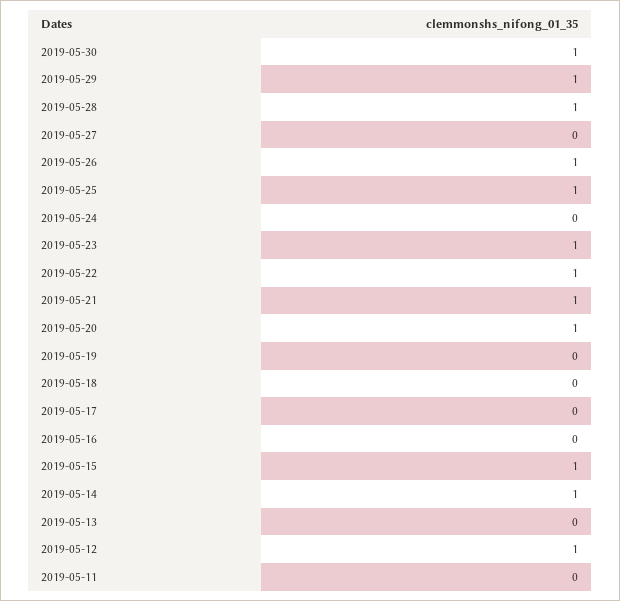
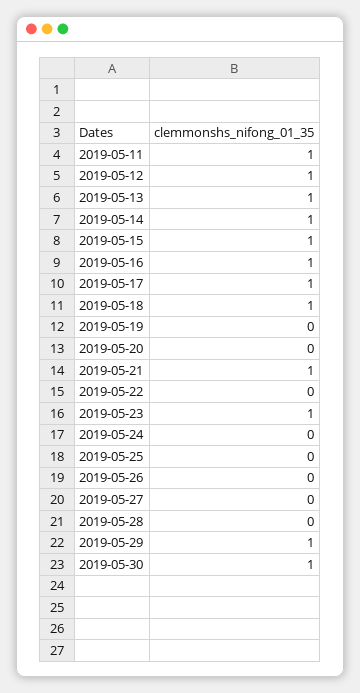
2019-05-28: 1 -> 0
2019-05-26: 1 -> 0
2019-05-25: 1 -> 0
2019-05-22: 1 -> 0
2019-05-20: 1 -> 0
2019-05-18: 0 -> 1
2019-05-17: 0 -> 1
2019-05-16: 0 -> 1
2019-05-13: 0 -> 1
2019-05-11: 0 -> 1

